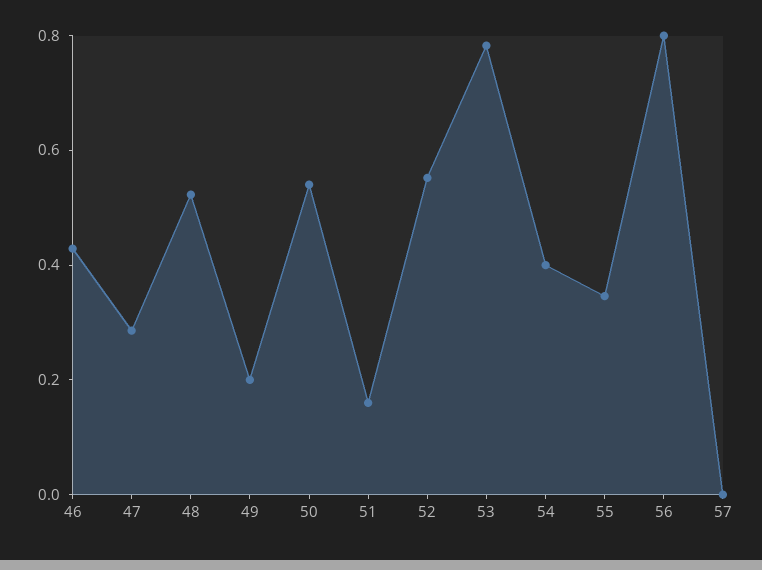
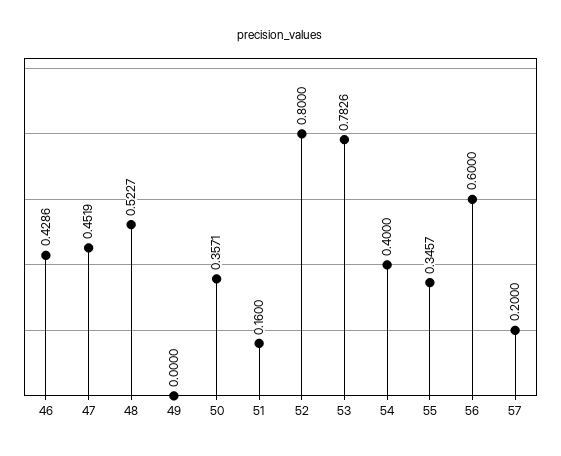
47: 0.3 -> 0.4519
49: 0.2 -> 0
50: 0.55 -> 0.3571
52: 0.55 -> 0.8
56: 0.8 -> 0.6
57: 0 -> 0.2

